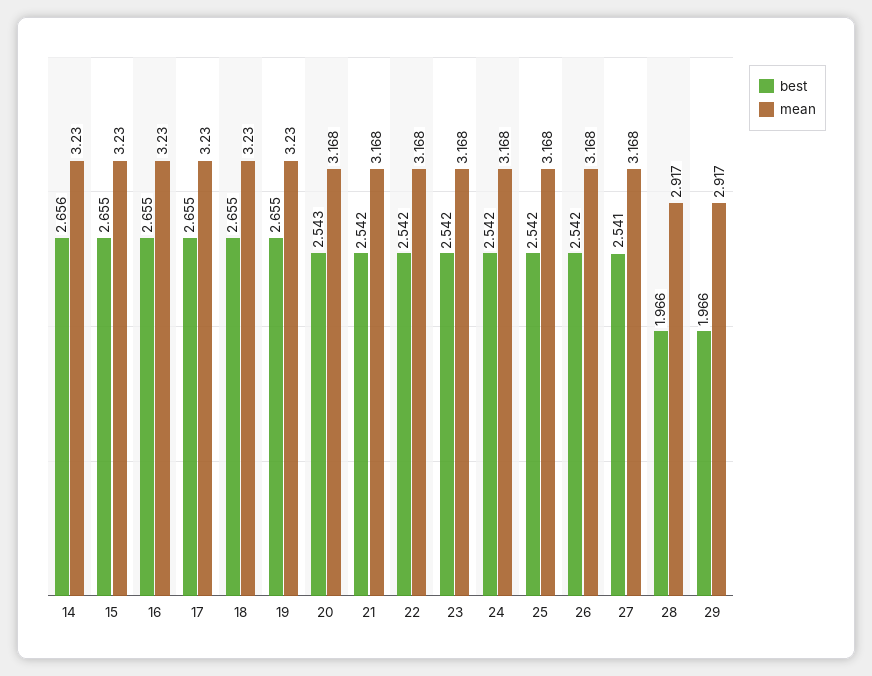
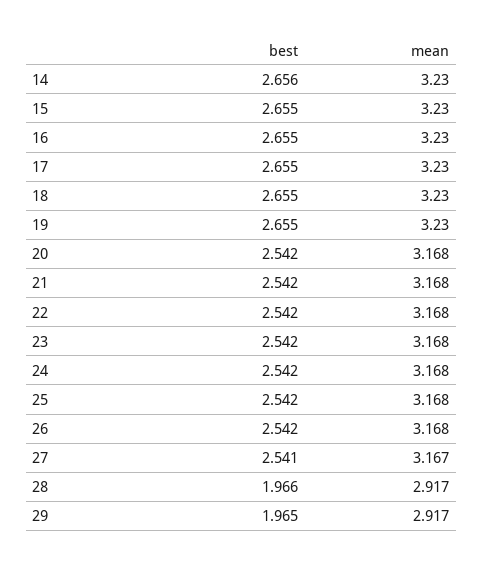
best, 20: 2.543 -> 2.542
mean, 27: 3.168 -> 3.167
best, 29: 1.966 -> 1.965

